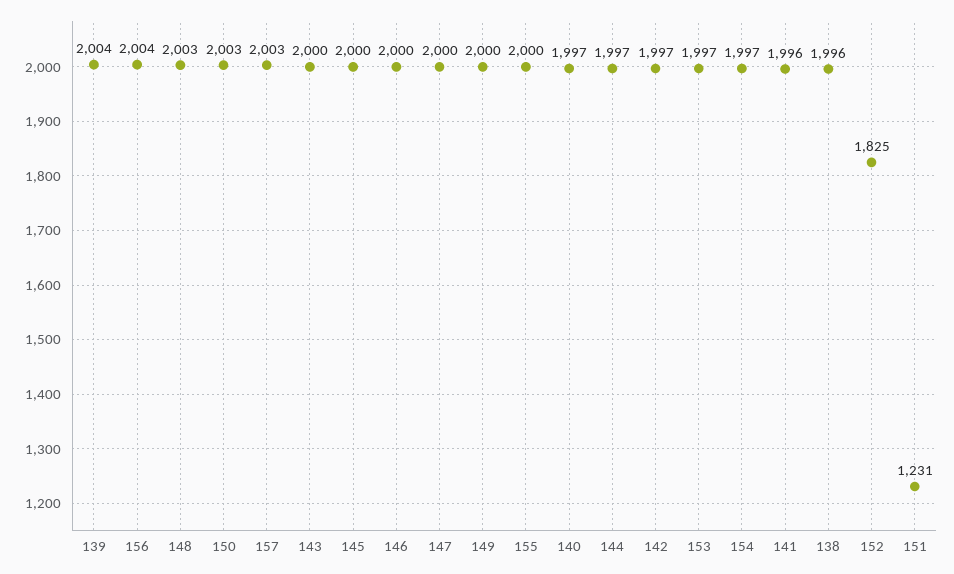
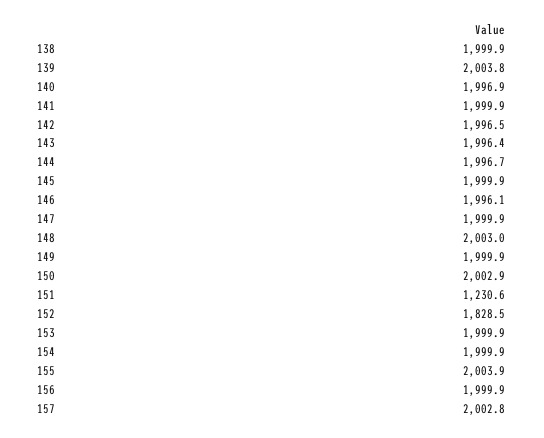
156: 2004 -> 1999.9
143: 2000 -> 1996.4
146: 2000 -> 1996.1
155: 2000 -> 2003.9
153: 1997 -> 1999.9
154: 1997 -> 1999.9
141: 1996 -> 1999.9
138: 1996 -> 1999.9
152: 1825 -> 1828.5

